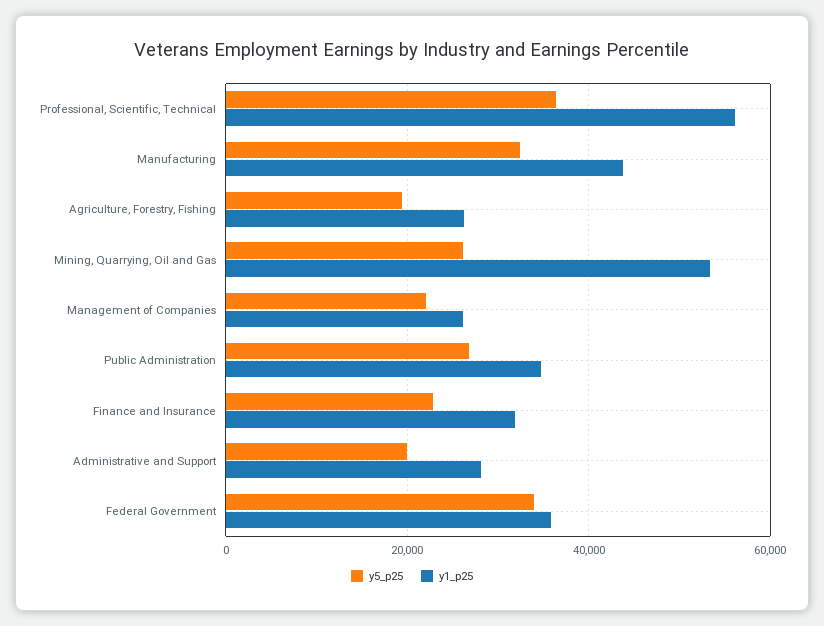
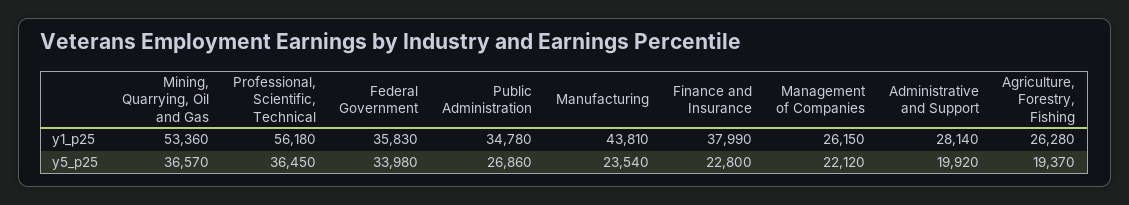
y5_p25, Manufacturing: 32000 -> 23540
y5_p25, Mining, Quarrying, Oil and Gas: 26000 -> 36570
y1_p25, Finance and Insurance: 32000 -> 37990

